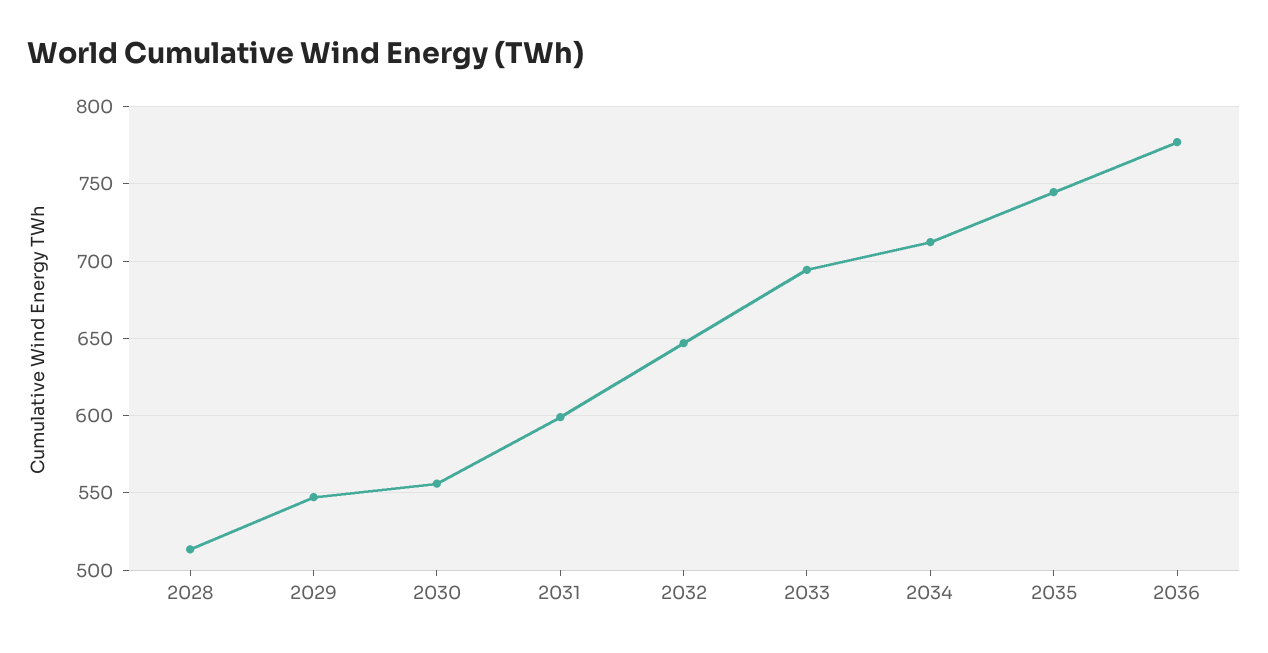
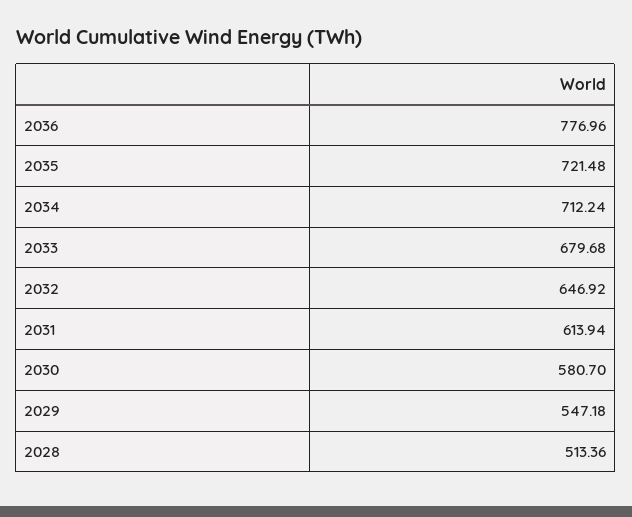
2030: 555 -> 580.7
2031: 600 -> 613.94
2033: 695 -> 679.68
2035: 745 -> 721.48

